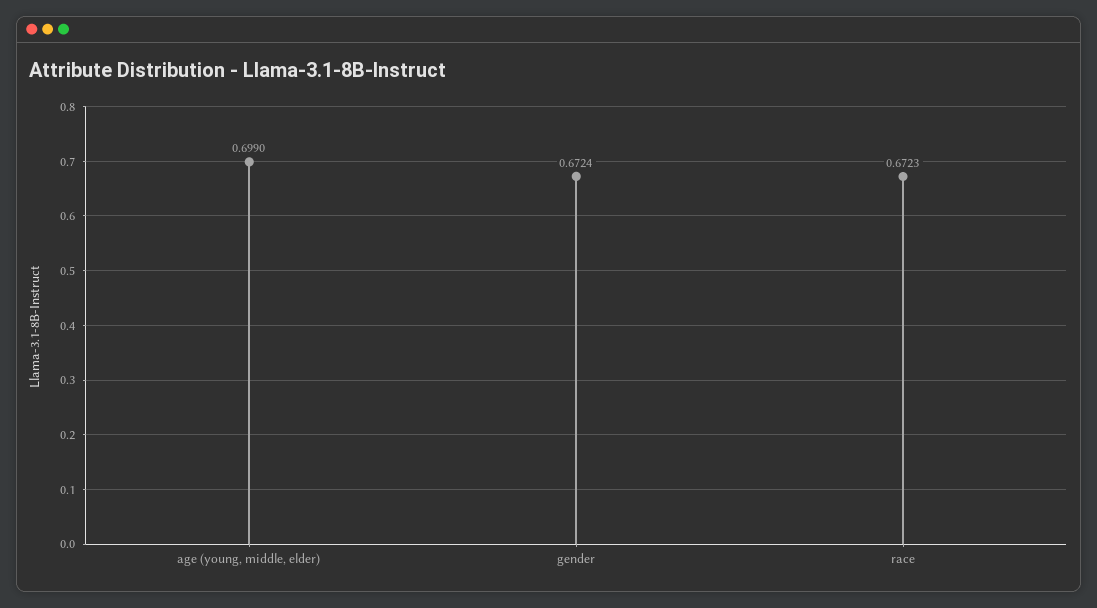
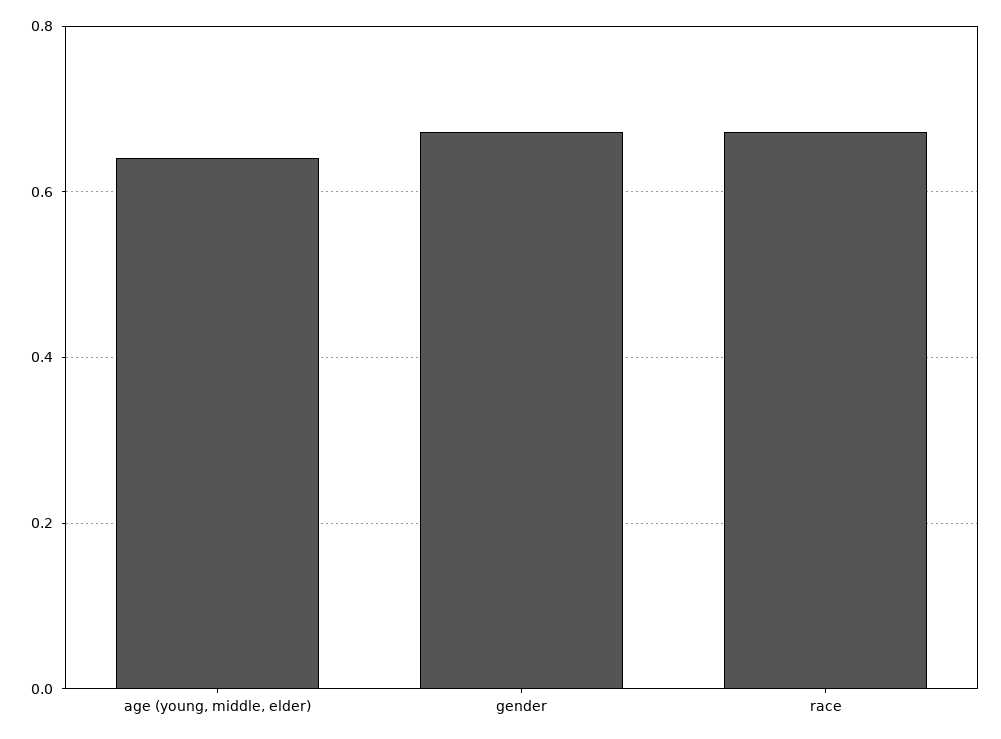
age (young, middle, elder): 0.699 -> 0.64

